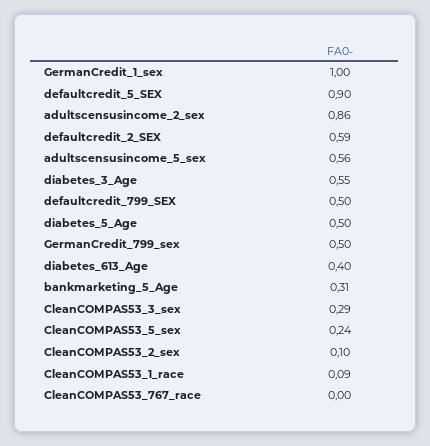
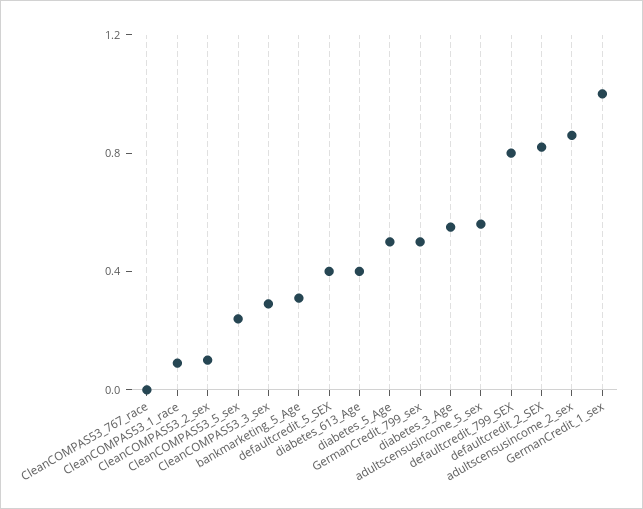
defaultcredit_5_SEX: 0.9 -> 0.4
defaultcredit_2_SEX: 0.59 -> 0.8
defaultcredit_799_SEX: 0.5 -> 0.8

